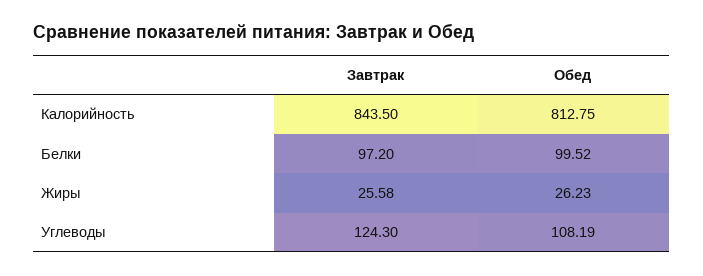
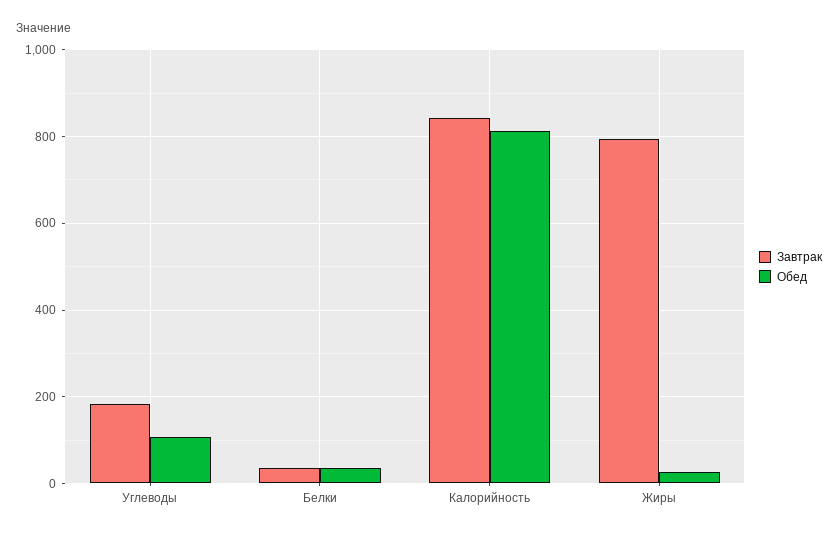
Завтрак, Белки: 97.2 -> 40
Обед, Белки: 99.52 -> 40
Завтрак, Жиры: 25.58 -> 800
Завтрак, Углеводы: 124.3 -> 180

